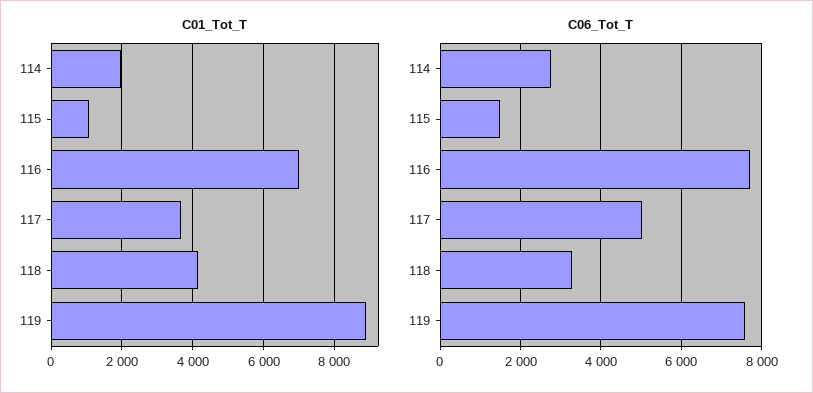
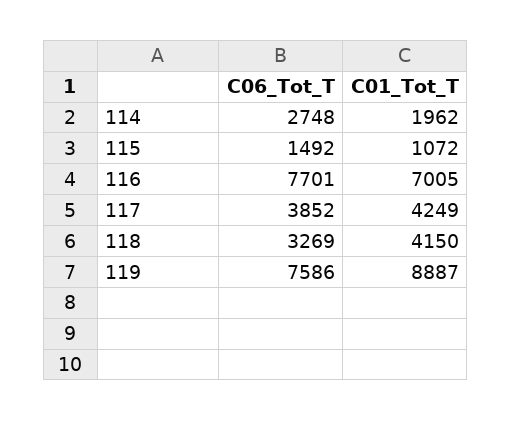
C01_Tot_T, 117: 3600 -> 4249
C06_Tot_T, 117: 5000 -> 3852

